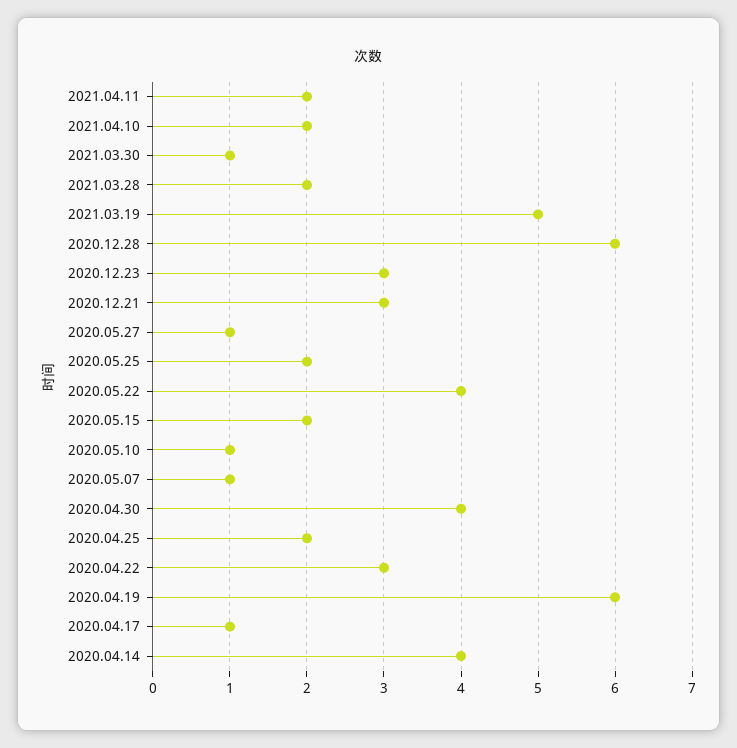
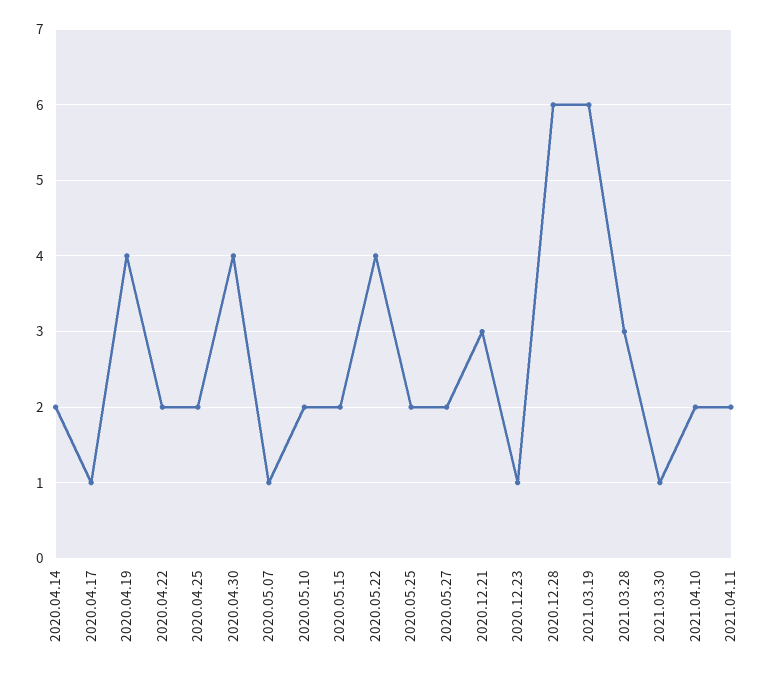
2021.03.28: 2 -> 3
2021.03.19: 5 -> 6
2020.12.23: 3 -> 1
2020.05.27: 1 -> 2
2020.05.10: 1 -> 2
2020.04.22: 3 -> 2
2020.04.19: 6 -> 4
2020.04.14: 4 -> 2

